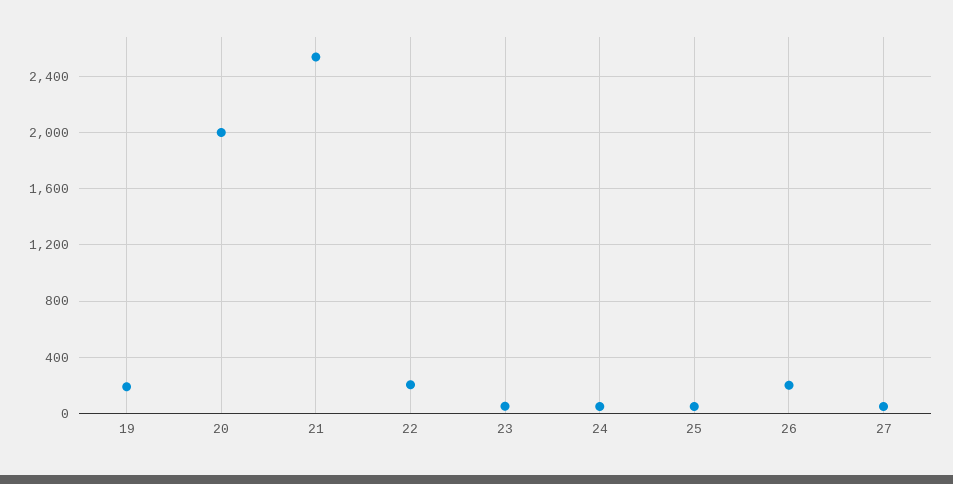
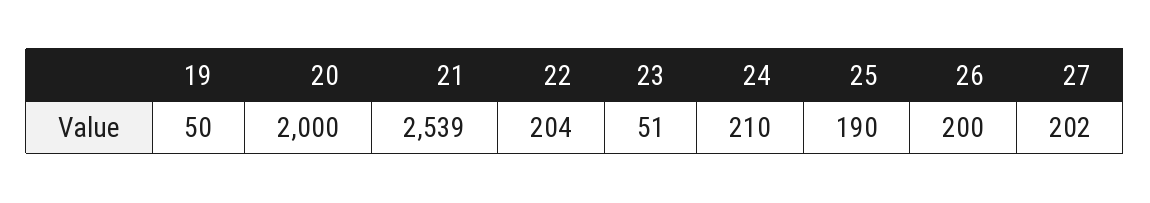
19: 200 -> 50
24: 50 -> 210
25: 50 -> 190
27: 50 -> 202

